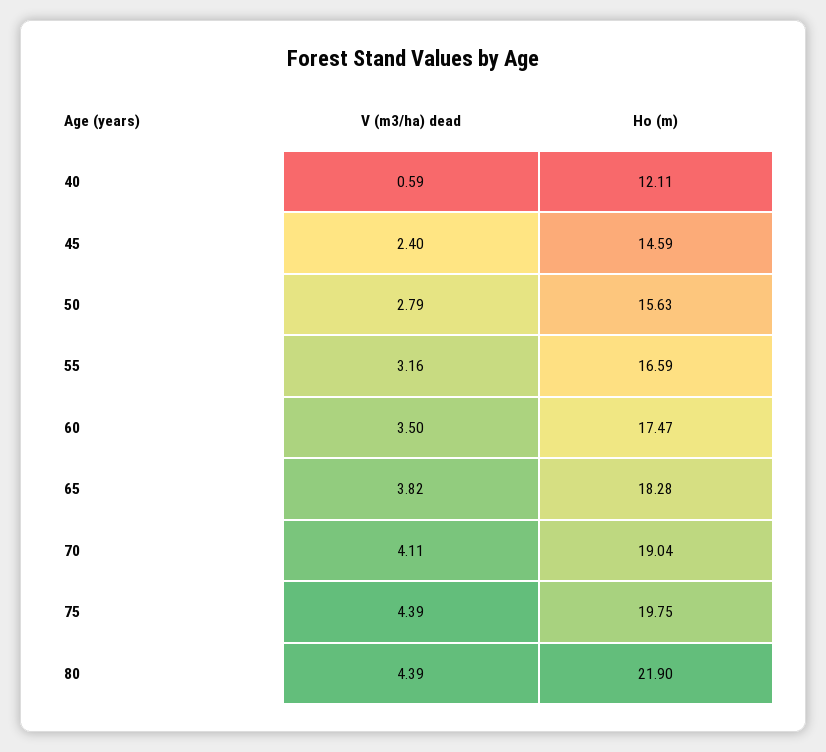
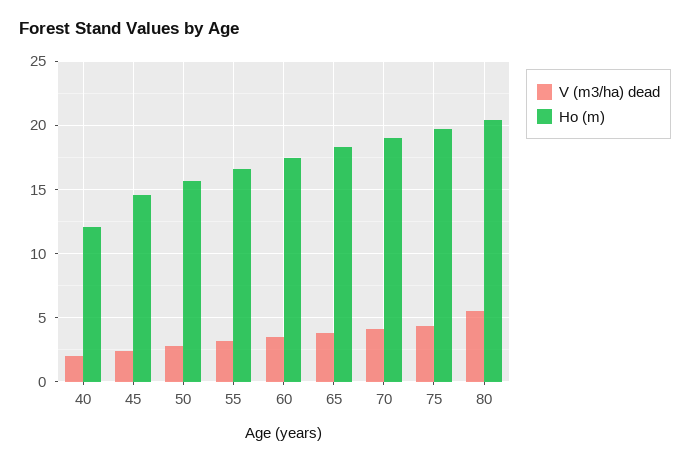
V (m3/ha) dead, 40: 0.59 -> 2
V (m3/ha) dead, 80: 4.39 -> 5.5
Ho (m), 80: 21.9 -> 20.5

